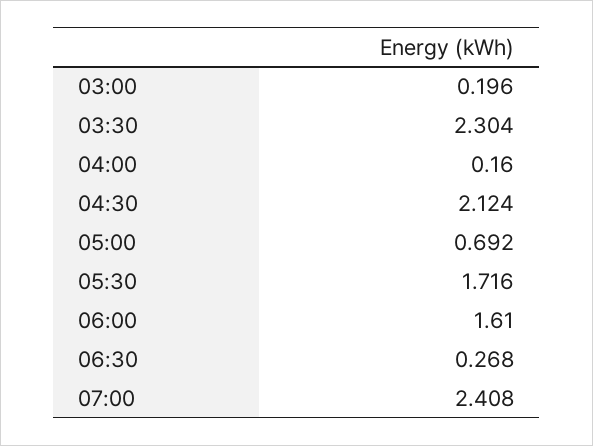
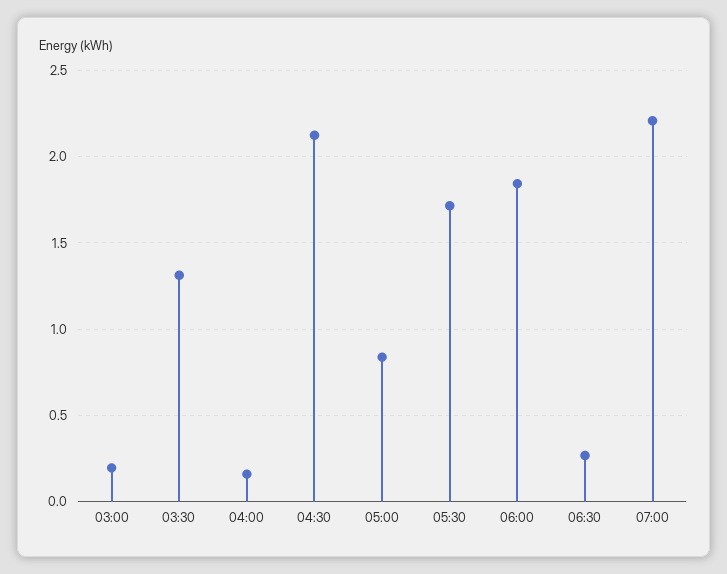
03:30: 2.304 -> 1.3
05:00: 0.692 -> 0.85
06:00: 1.61 -> 1.85
07:00: 2.408 -> 2.2

